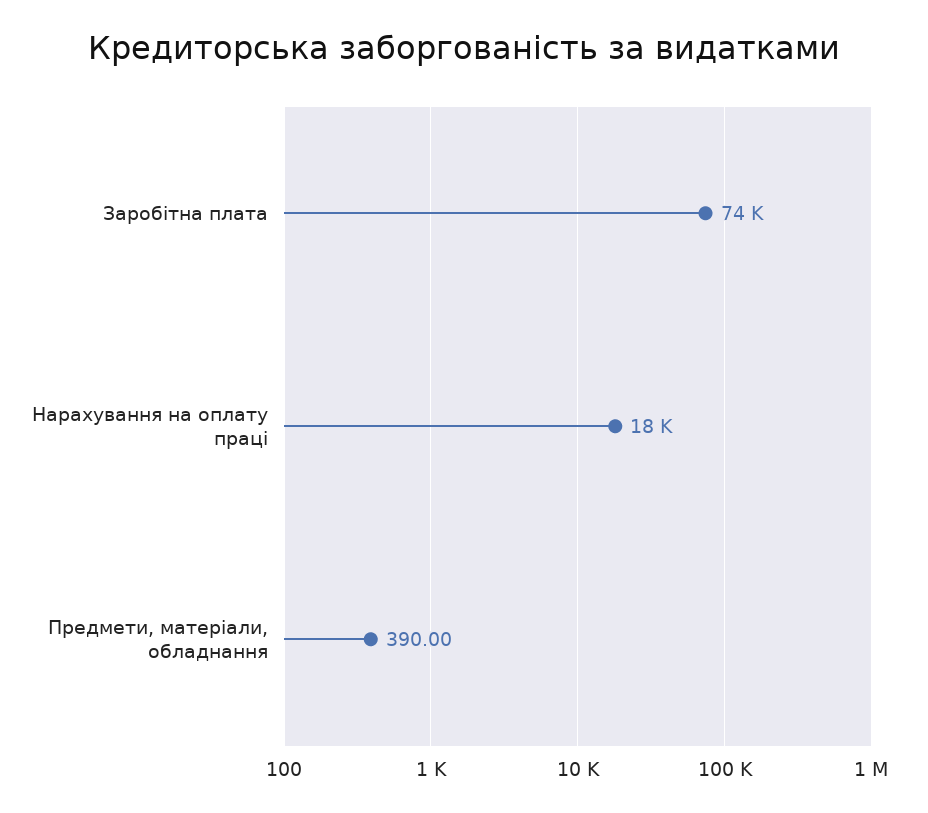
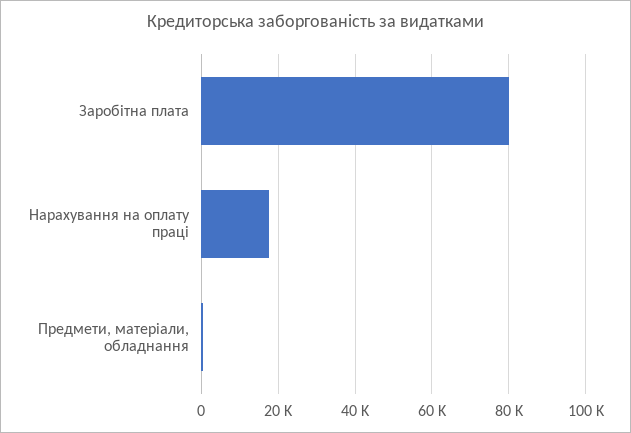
Заробітна плата: 74000 -> 80000

